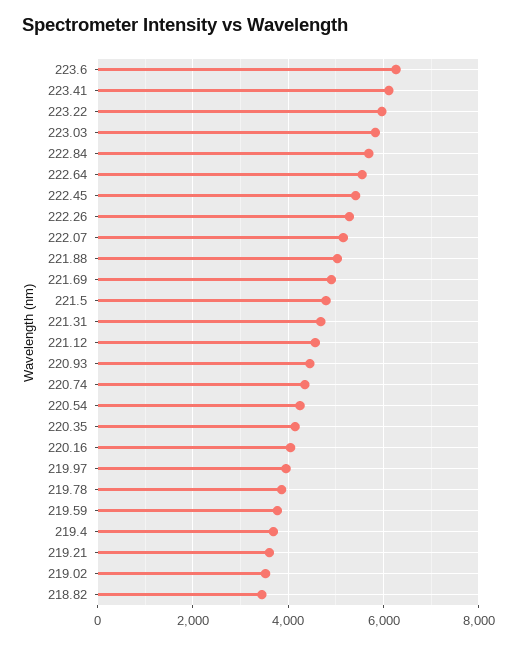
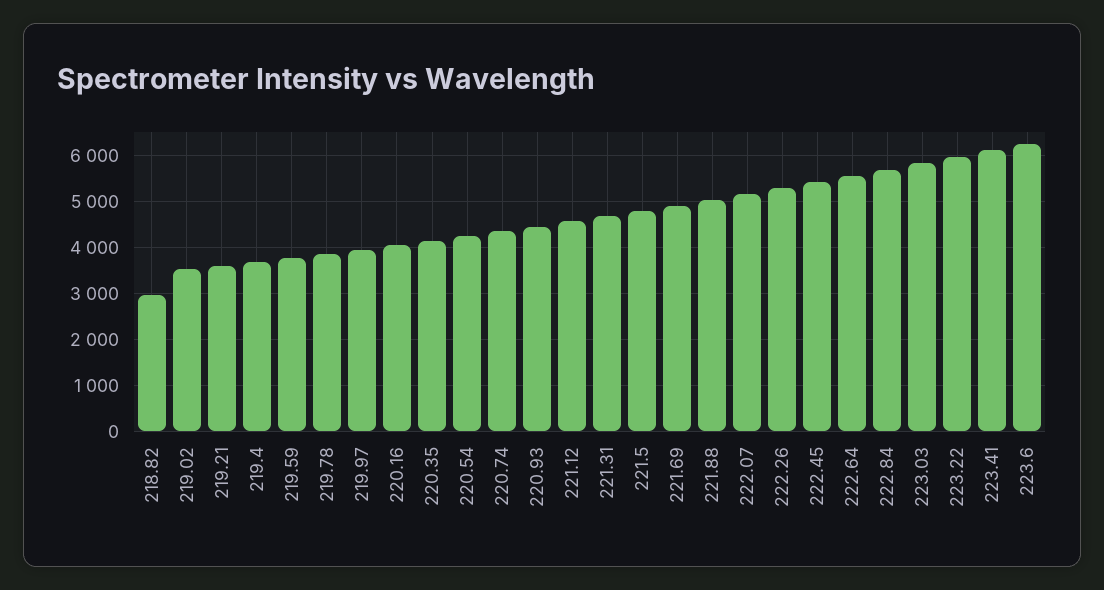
218.82: 3400 -> 3000

